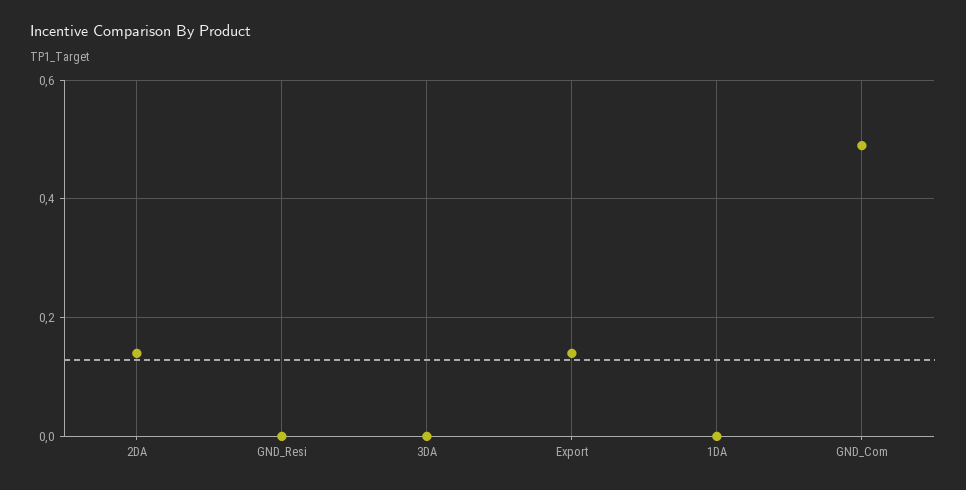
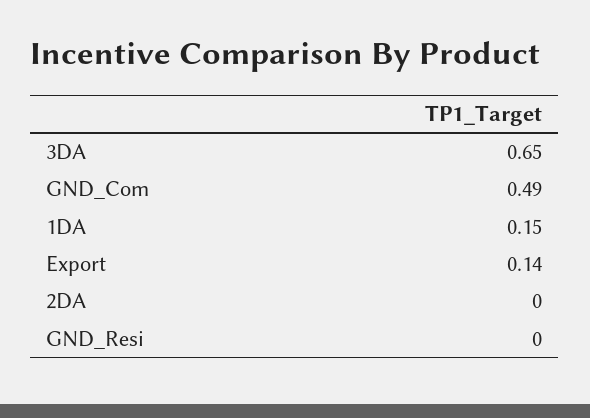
2DA: 0.15 -> 0
3DA: 0 -> 0.65
1DA: 0 -> 0.15

